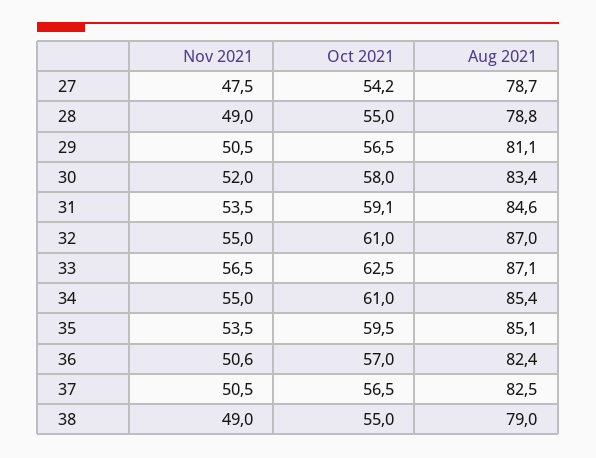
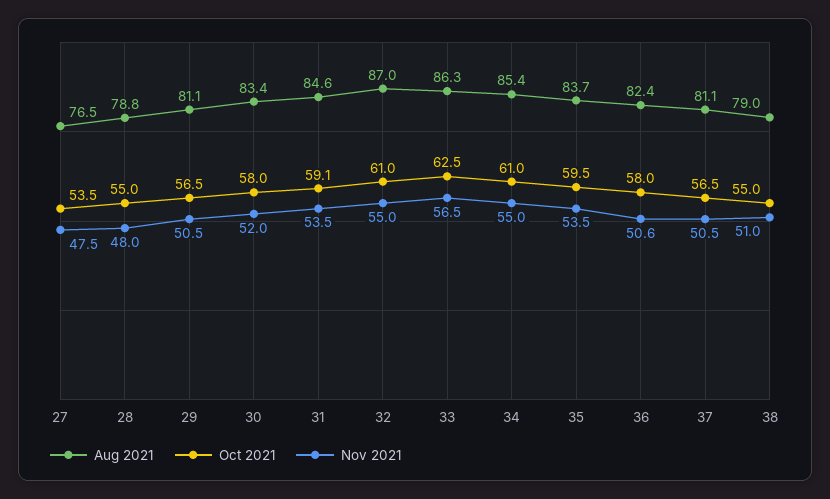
Oct 2021, 27: 54.2 -> 53.5
Aug 2021, 27: 78.7 -> 76.5
Nov 2021, 28: 49 -> 48
Aug 2021, 33: 87.1 -> 86.3
Aug 2021, 35: 85.1 -> 83.7
Oct 2021, 36: 57 -> 58
Aug 2021, 37: 82.5 -> 81.1
Nov 2021, 38: 49 -> 51

